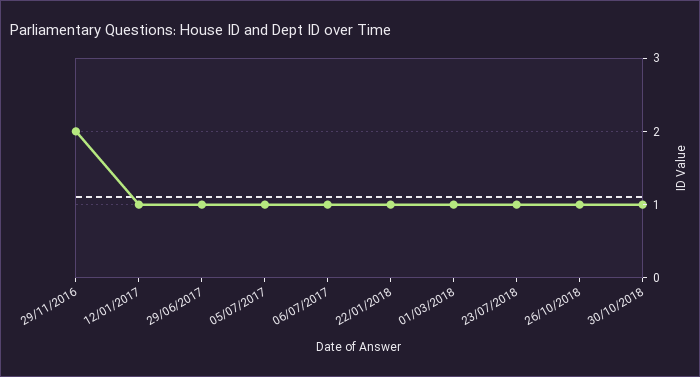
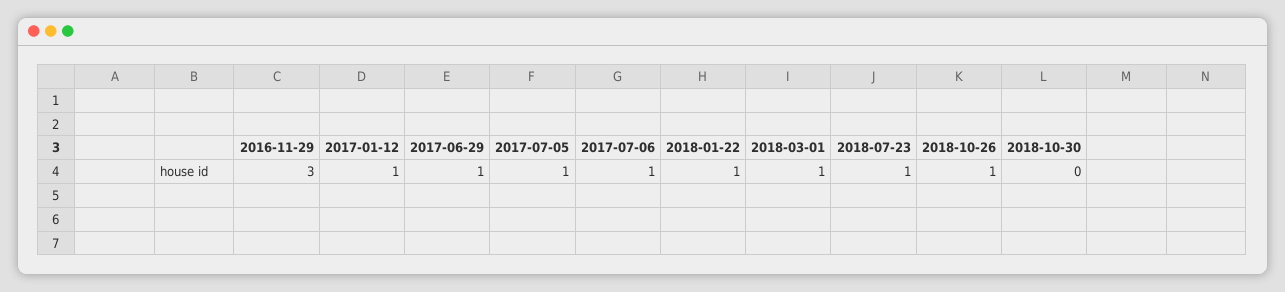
29/11/2016: 2 -> 3
30/10/2018: 1 -> 0

